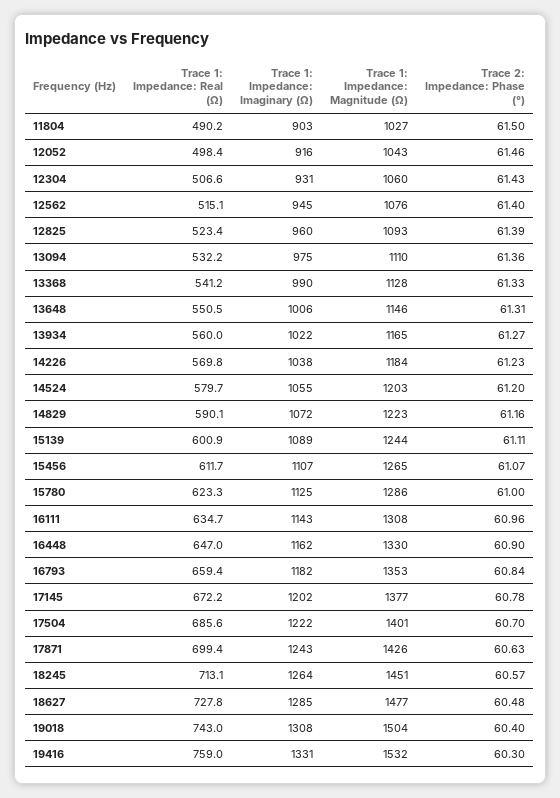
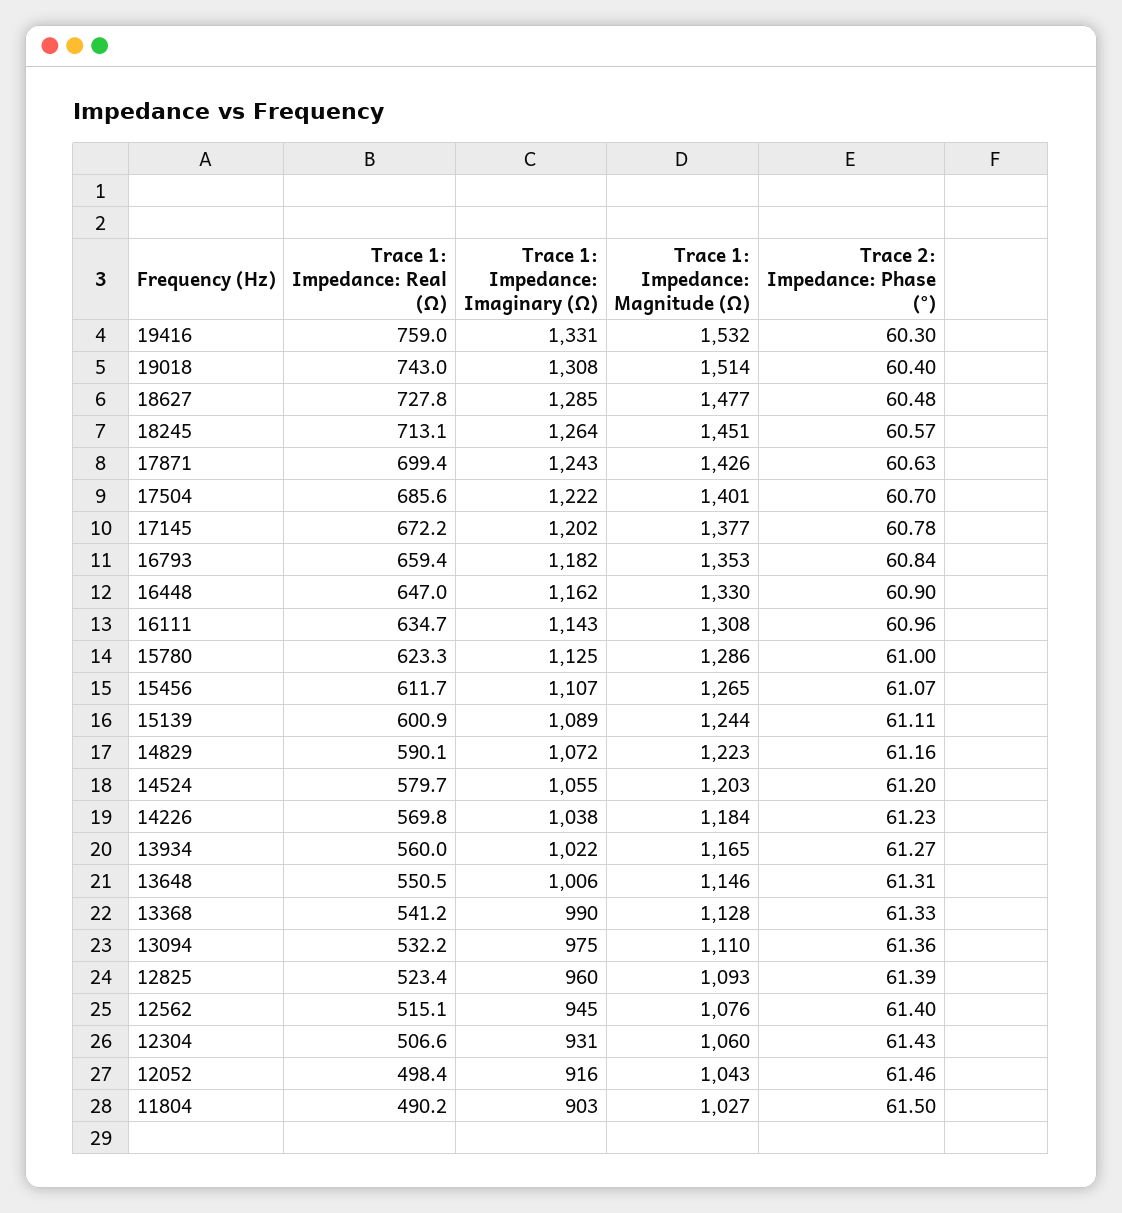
Trace 1: Impedance: Magnitude (Ω), 19018: 1504 -> 1514

